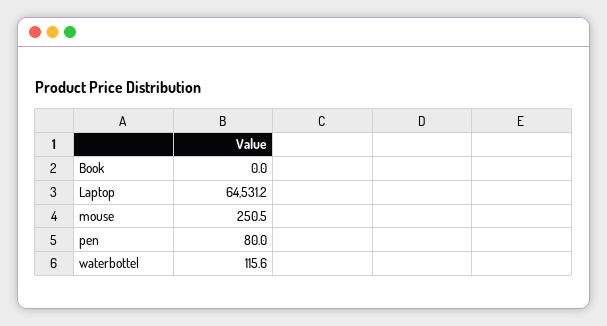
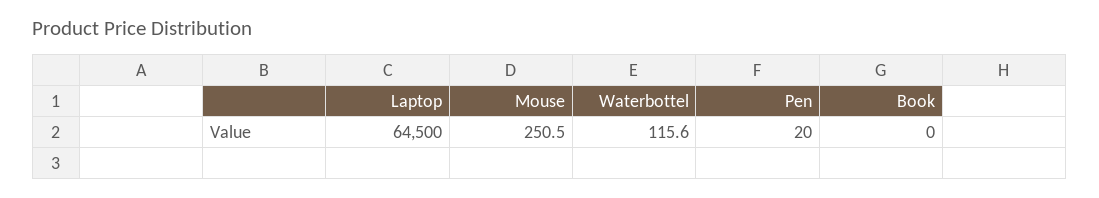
Laptop: 64531.2 -> 64500
pen: 80 -> 20

